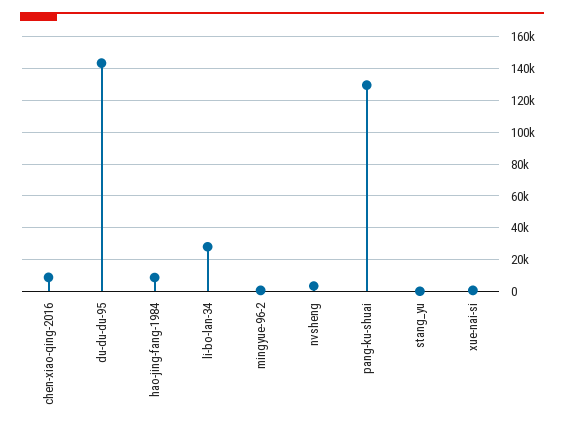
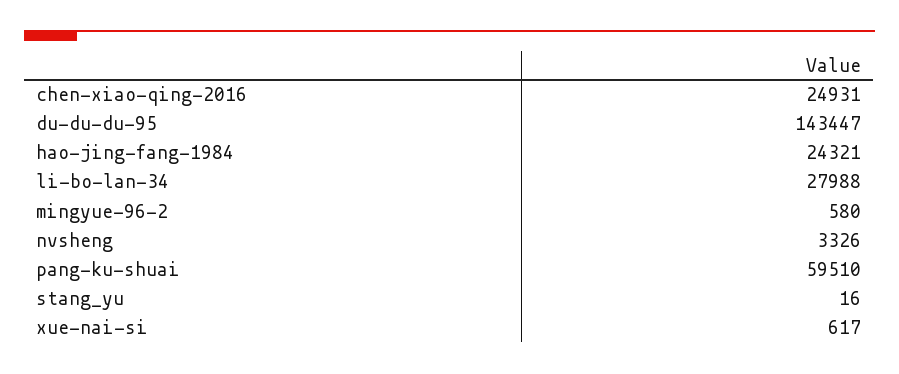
chen-xiao-qing-2016: 10000 -> 24931
hao-jing-fang-1984: 10000 -> 24321
pang-ku-shuai: 130000 -> 59510

